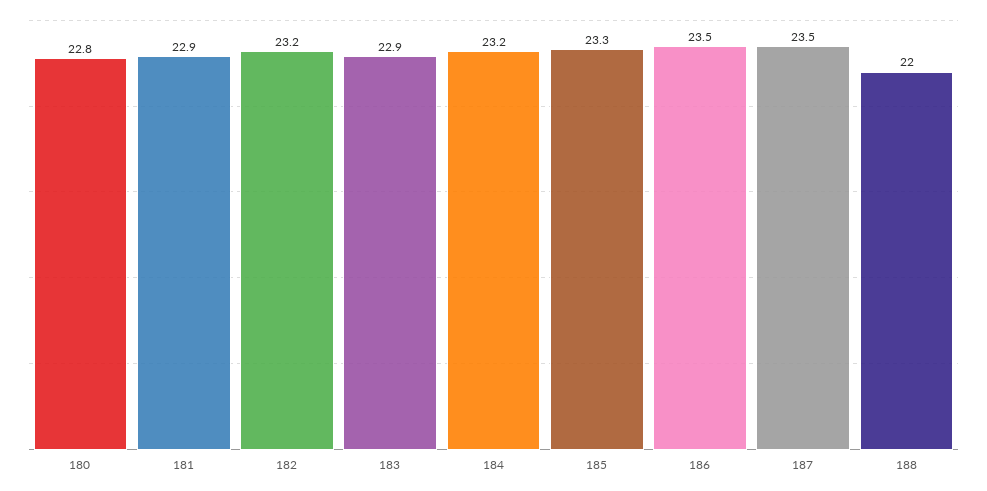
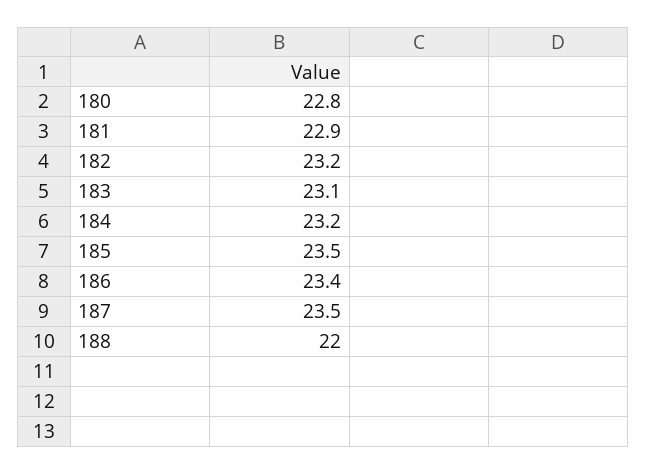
183: 22.9 -> 23.1
185: 23.3 -> 23.5
186: 23.5 -> 23.4

